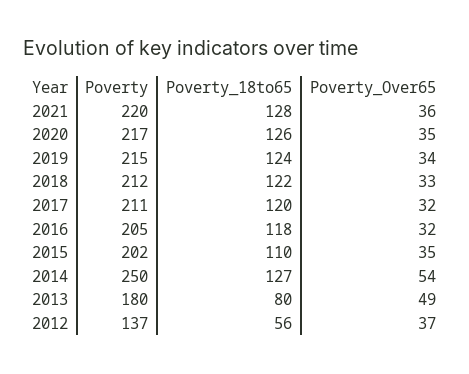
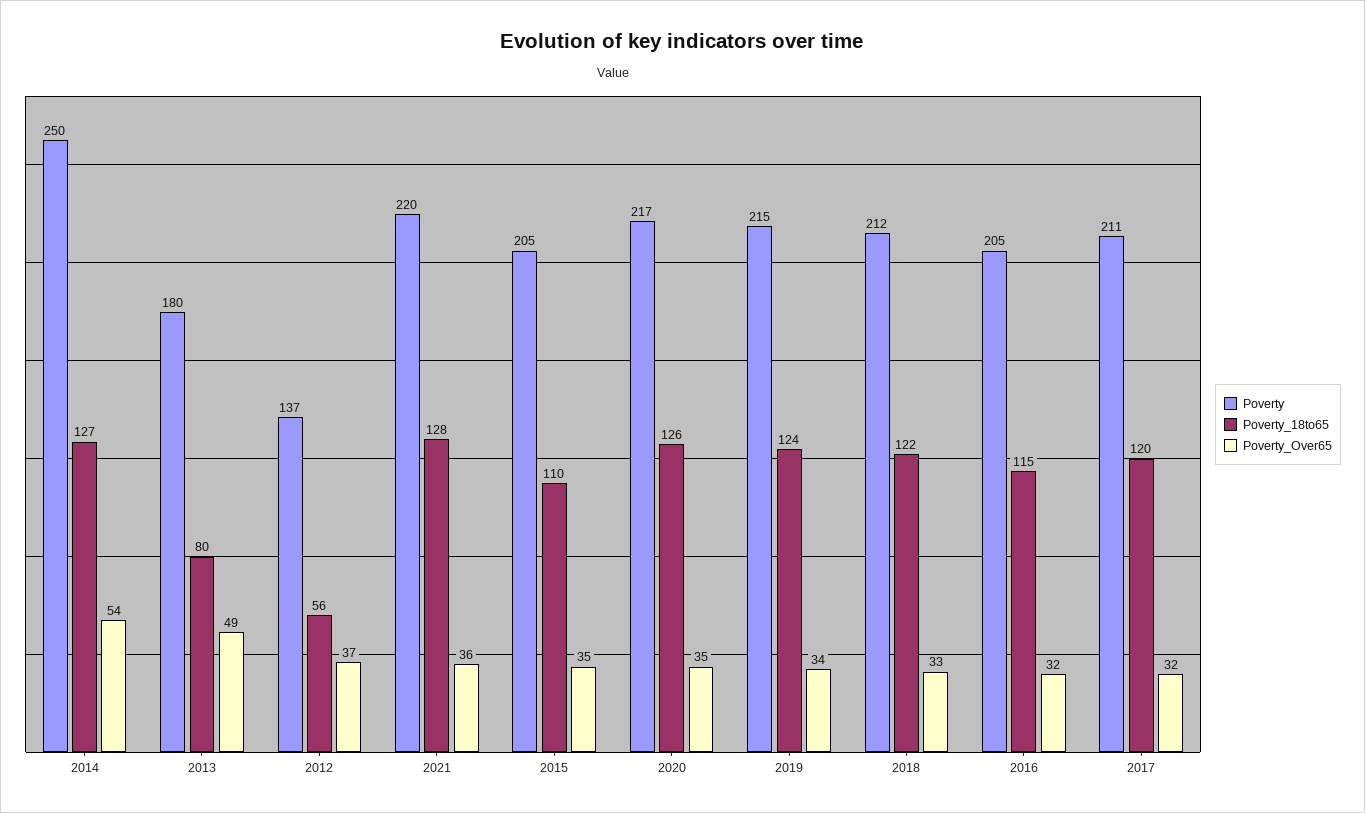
Poverty_18to65, 2016: 118 -> 115
Poverty, 2015: 202 -> 205

